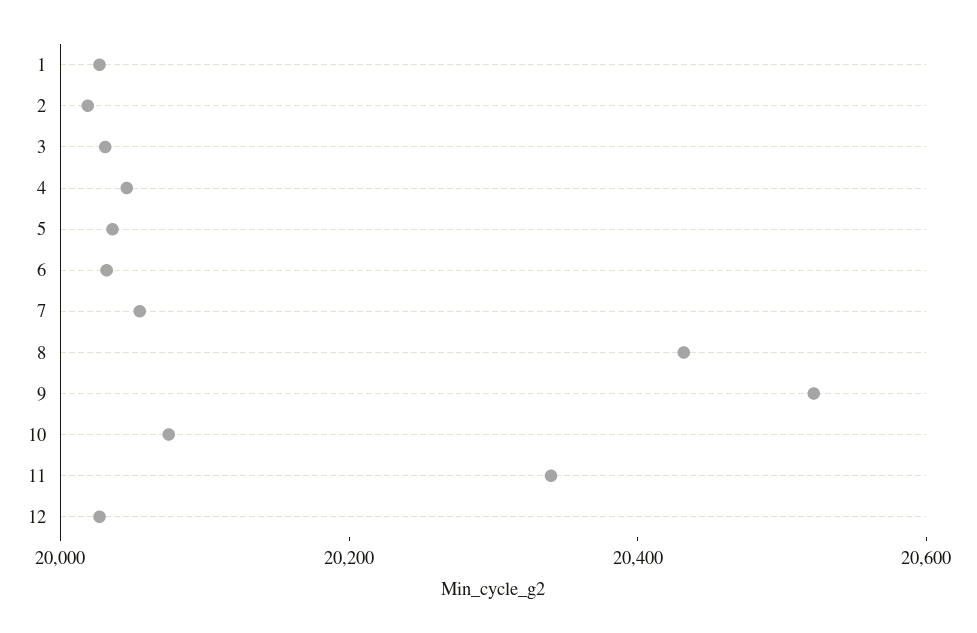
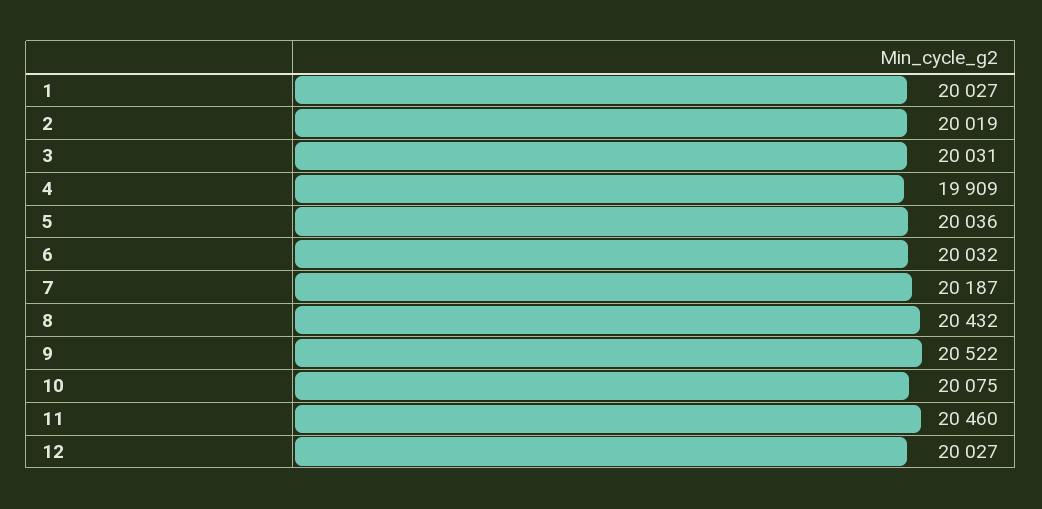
4: 20050 -> 19909
7: 20050 -> 20187
11: 20350 -> 20460

